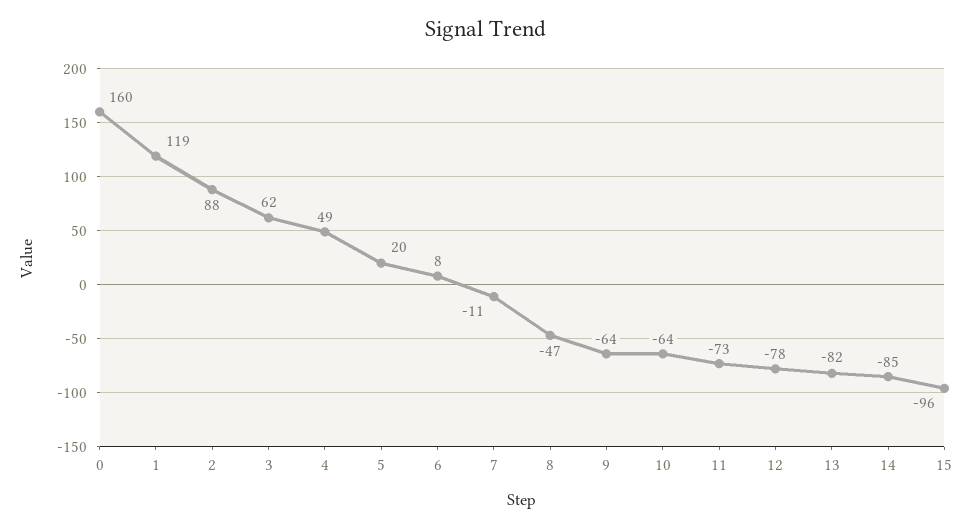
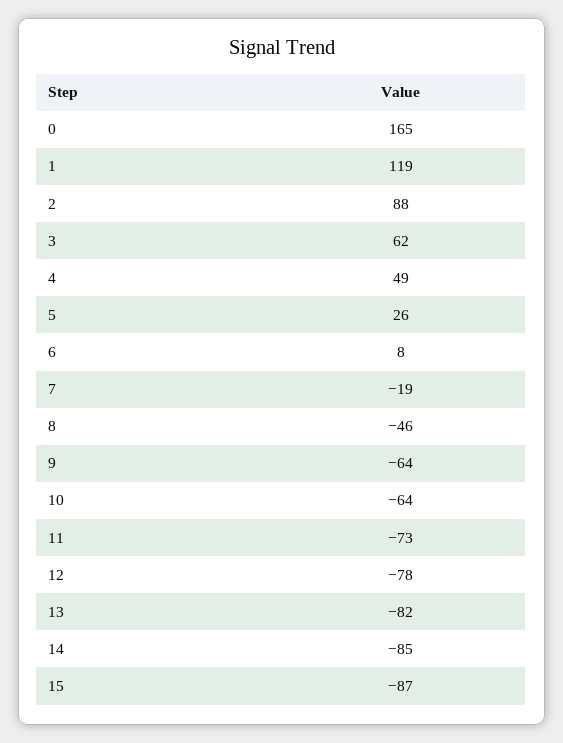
0: 160 -> 165
5: 20 -> 26
7: -11 -> -19
8: -47 -> -46
15: -96 -> -87

